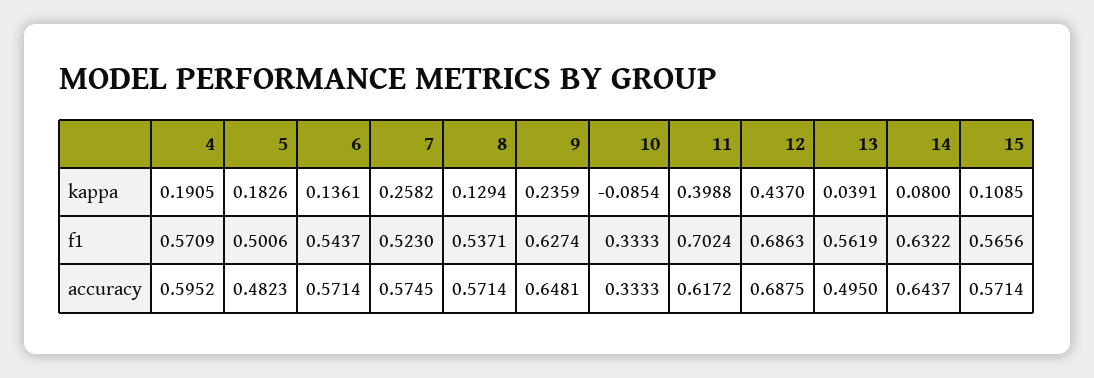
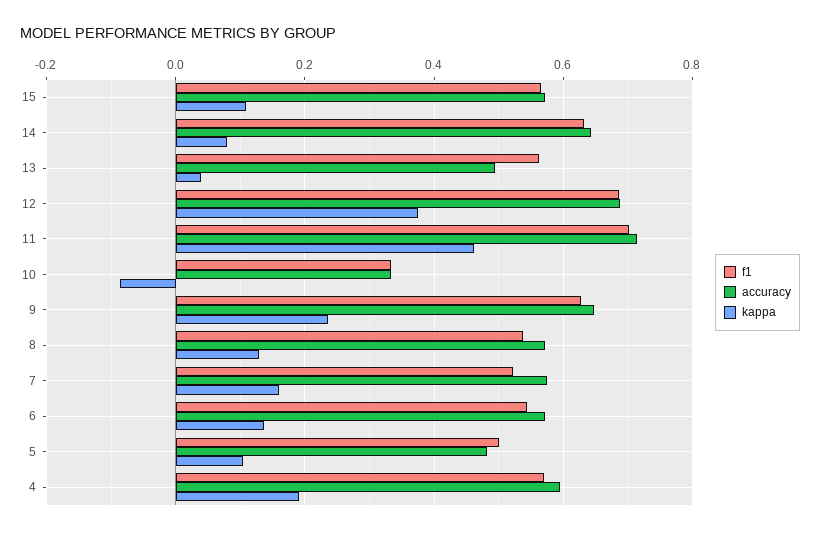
kappa, 5: 0.1826 -> 0.1
kappa, 7: 0.2582 -> 0.16
kappa, 11: 0.3988 -> 0.46
kappa, 12: 0.437 -> 0.38
accuracy, 11: 0.6172 -> 0.72

